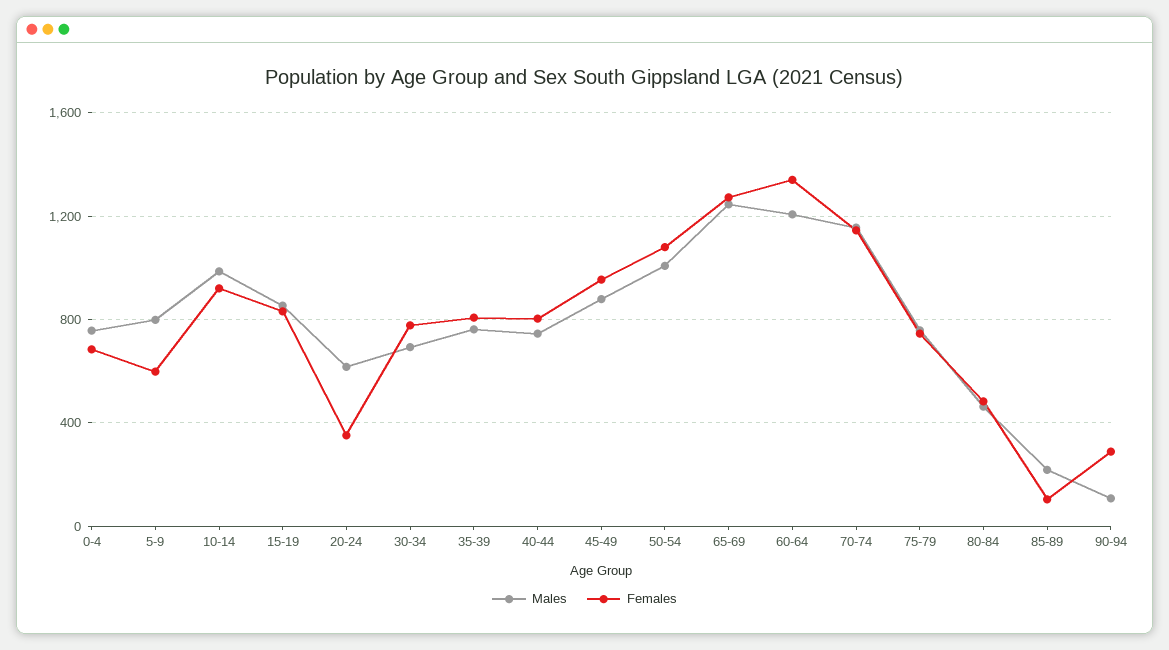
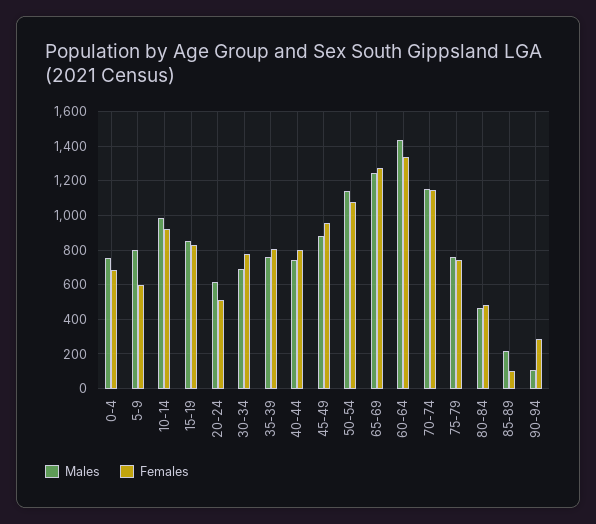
Females, 20-24: 350 -> 500
Males, 50-54: 1000 -> 1150
Males, 60-64: 1200 -> 1450

